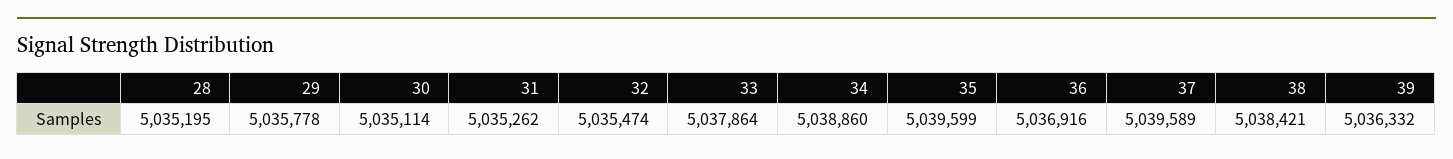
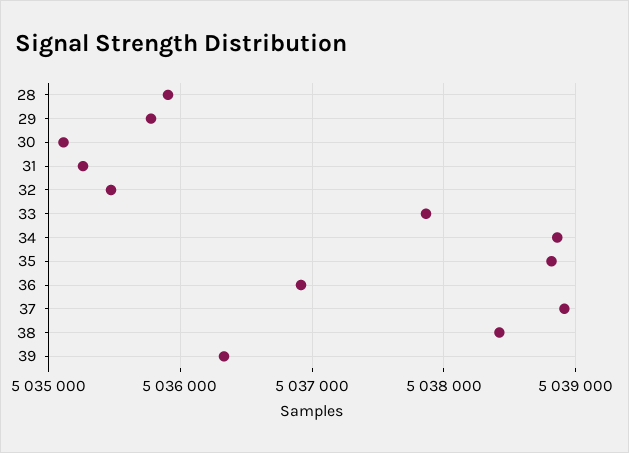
28: 5035195 -> 5035900
35: 5039599 -> 5038800
37: 5039589 -> 5038900

